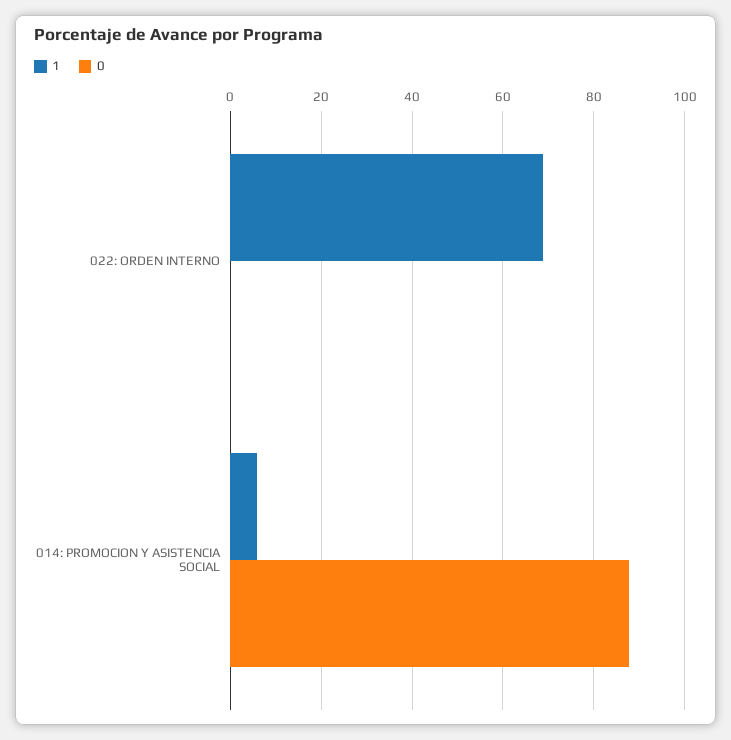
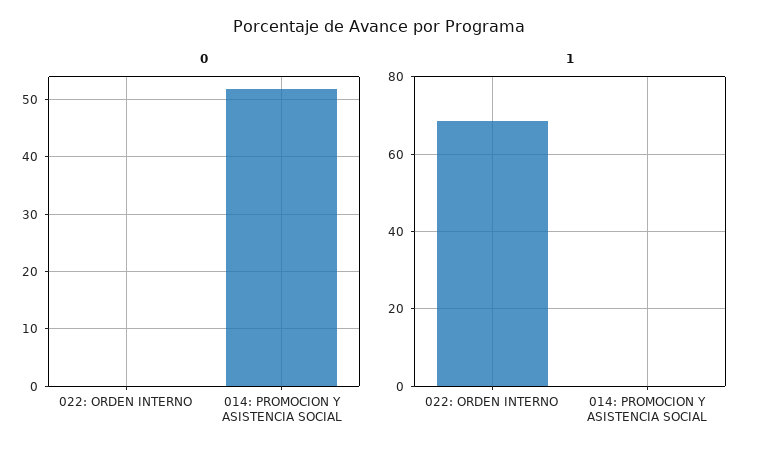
1, 014: PROMOCION Y ASISTENCIA SOCIAL: 6 -> 0
0, 014: PROMOCION Y ASISTENCIA SOCIAL: 88 -> 52

